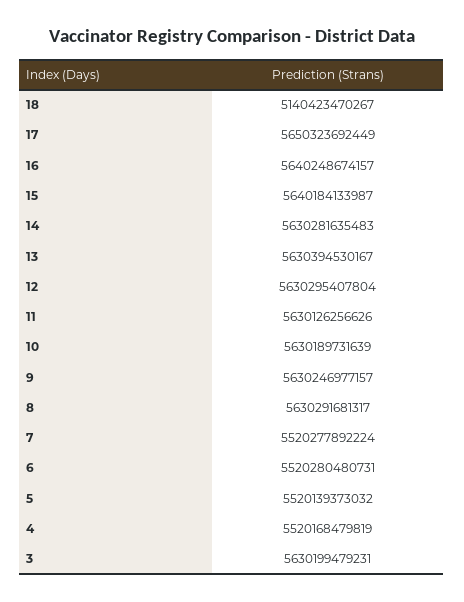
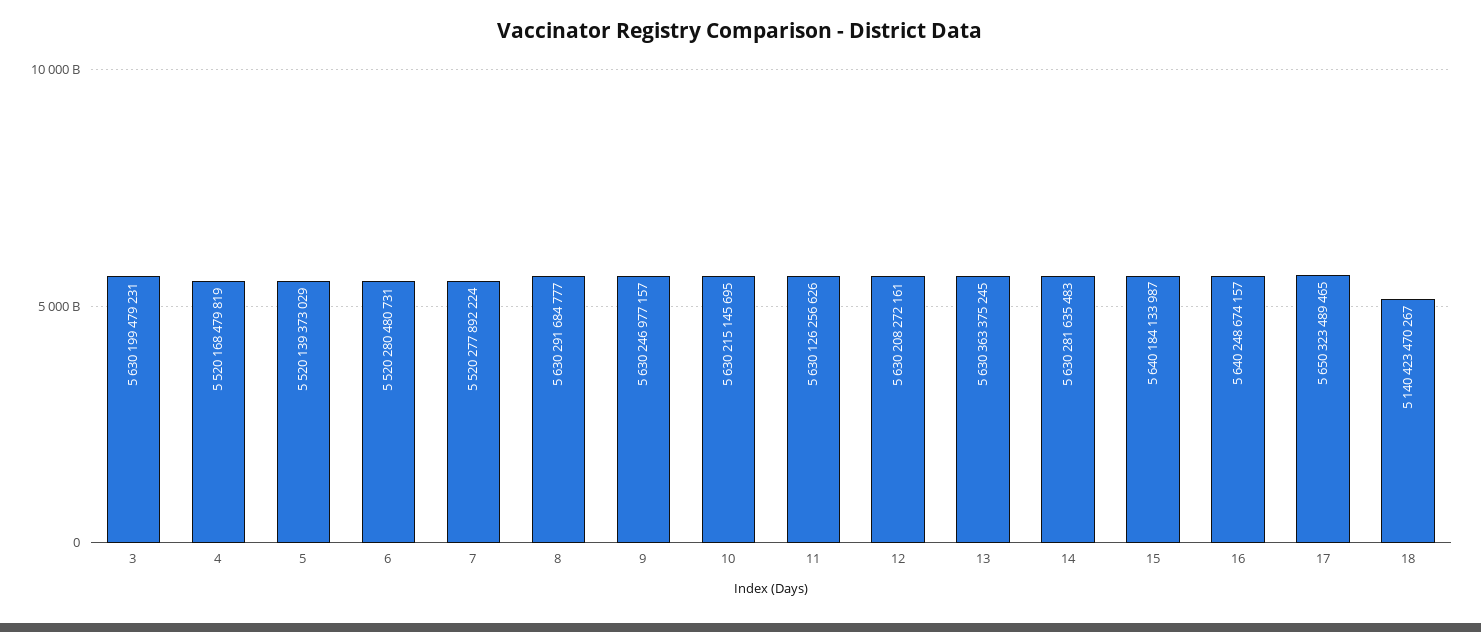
17: 5650323692449 -> 5650323489465
13: 5630394530167 -> 5630363375245
12: 5630295407804 -> 5630208272161
10: 5630189731639 -> 5630215145695
8: 5630291681317 -> 5630291684777
5: 5520139373032 -> 5520139373029

